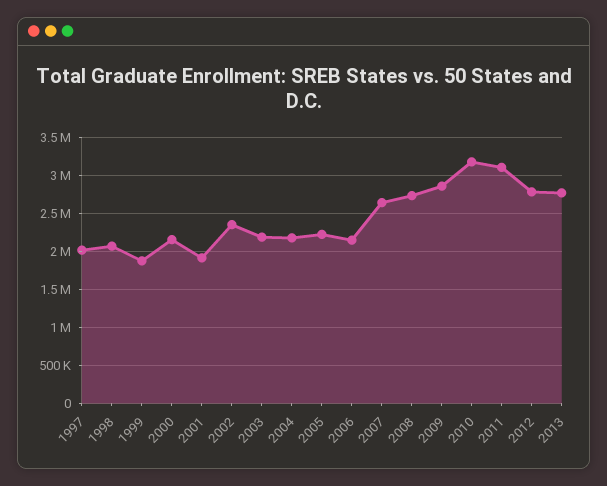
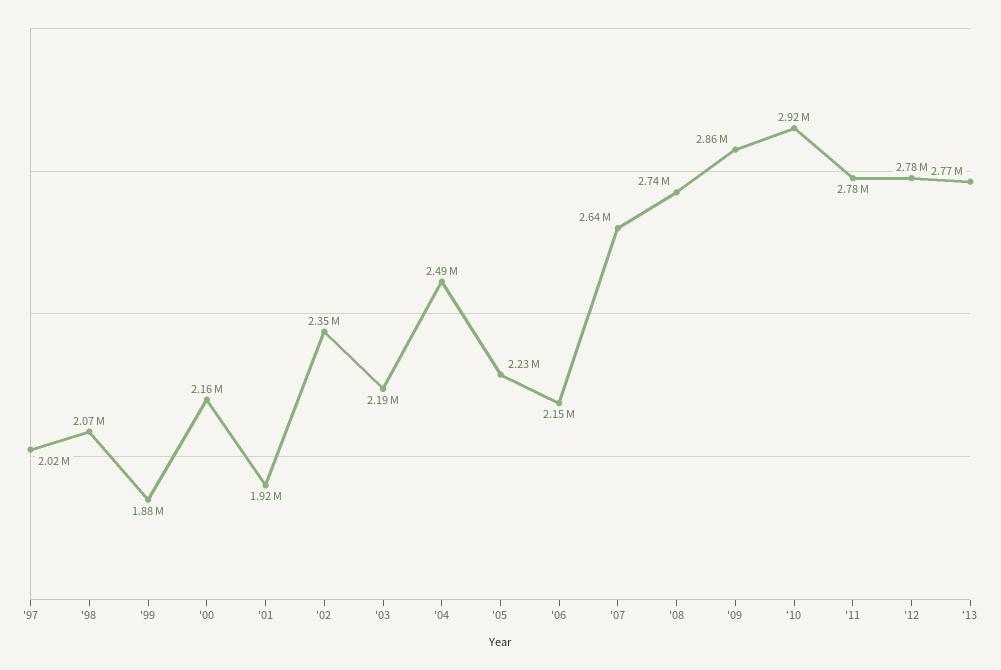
2004: 2200000 -> 2490000
2010: 3200000 -> 2920000
2011: 3100000 -> 2780000

